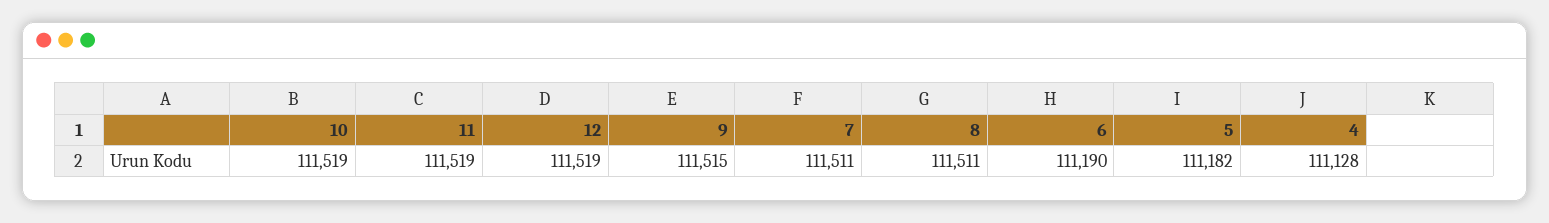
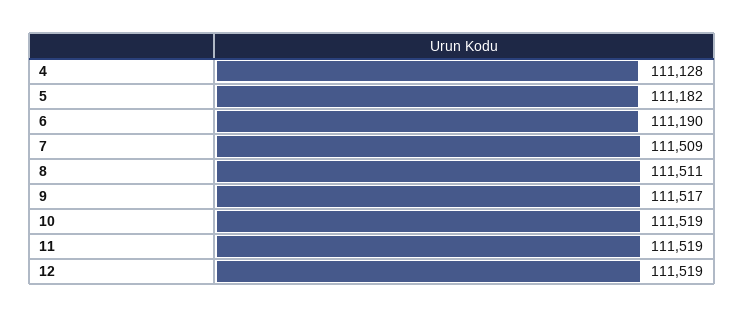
9: 111515 -> 111517
7: 111511 -> 111509

